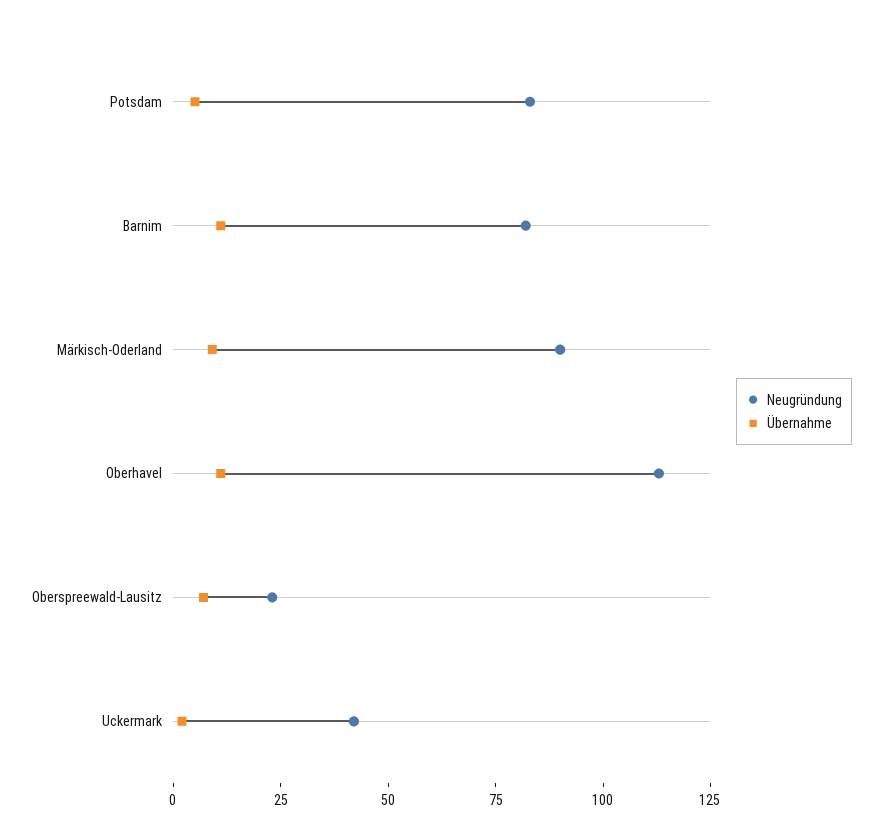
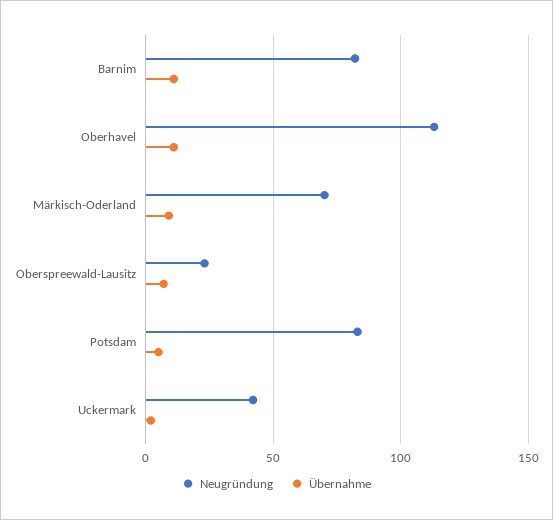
Neugründung, Märkisch-Oderland: 90 -> 70

